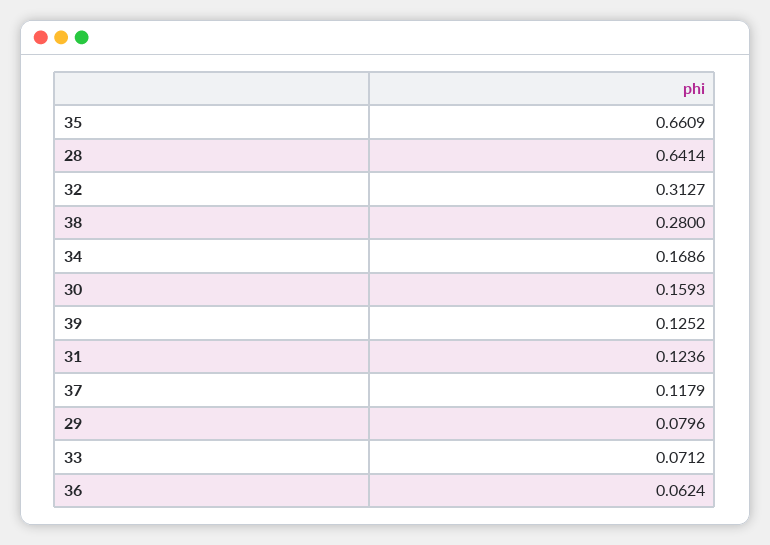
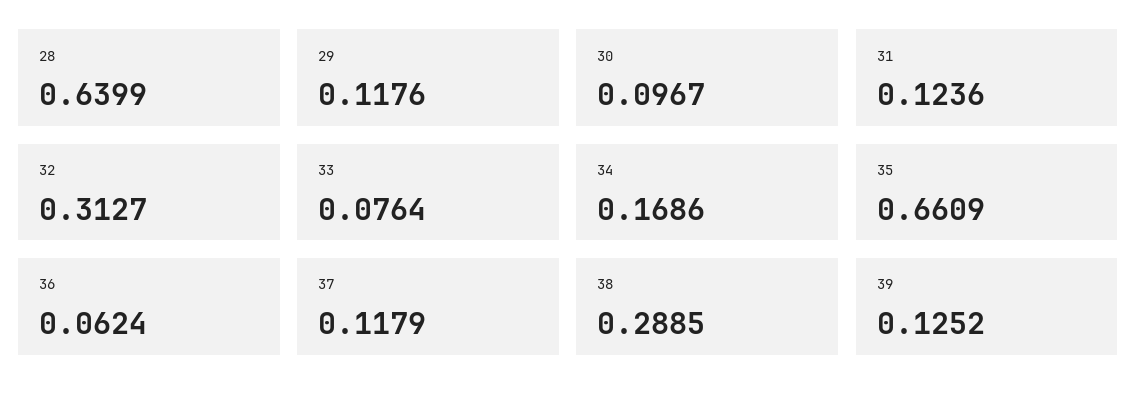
28: 0.6414 -> 0.6399
38: 0.28 -> 0.2885
30: 0.1593 -> 0.0967
29: 0.0796 -> 0.1176
33: 0.0712 -> 0.0764

